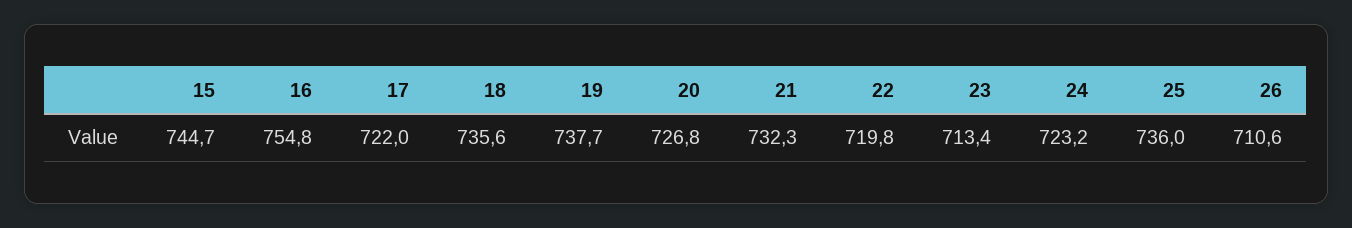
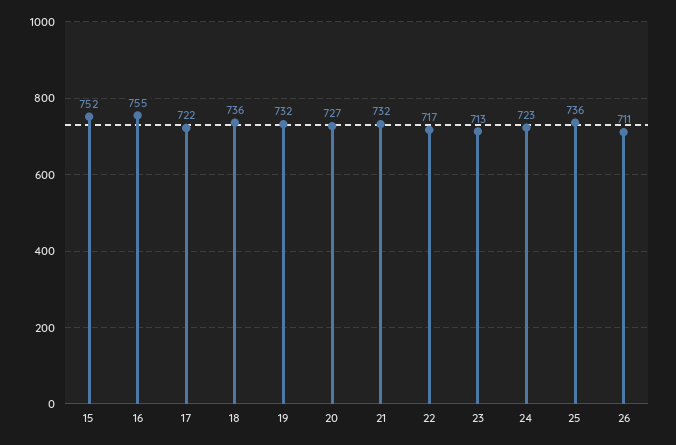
15: 744.7 -> 752
19: 737.7 -> 732
22: 719.8 -> 717

